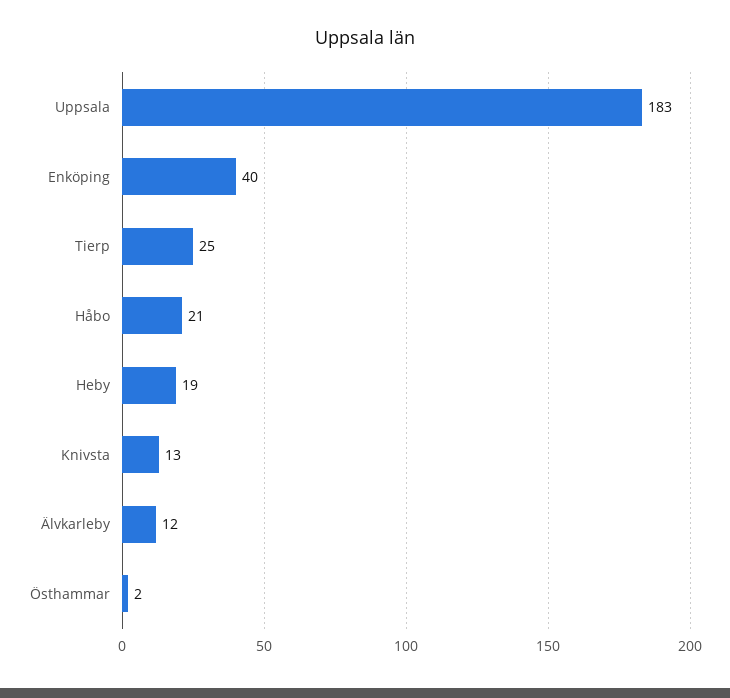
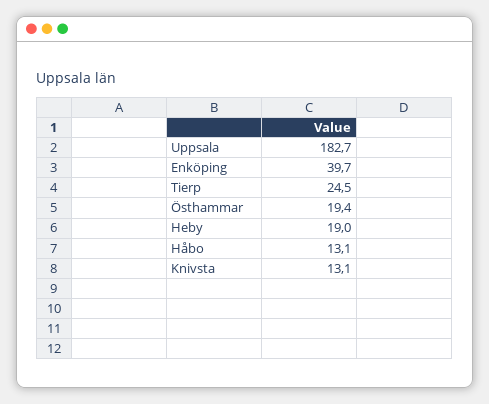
Håbo: 21 -> 13.1
Älvkarleby: 12 -> none
Östhammar: 2 -> 19.4

